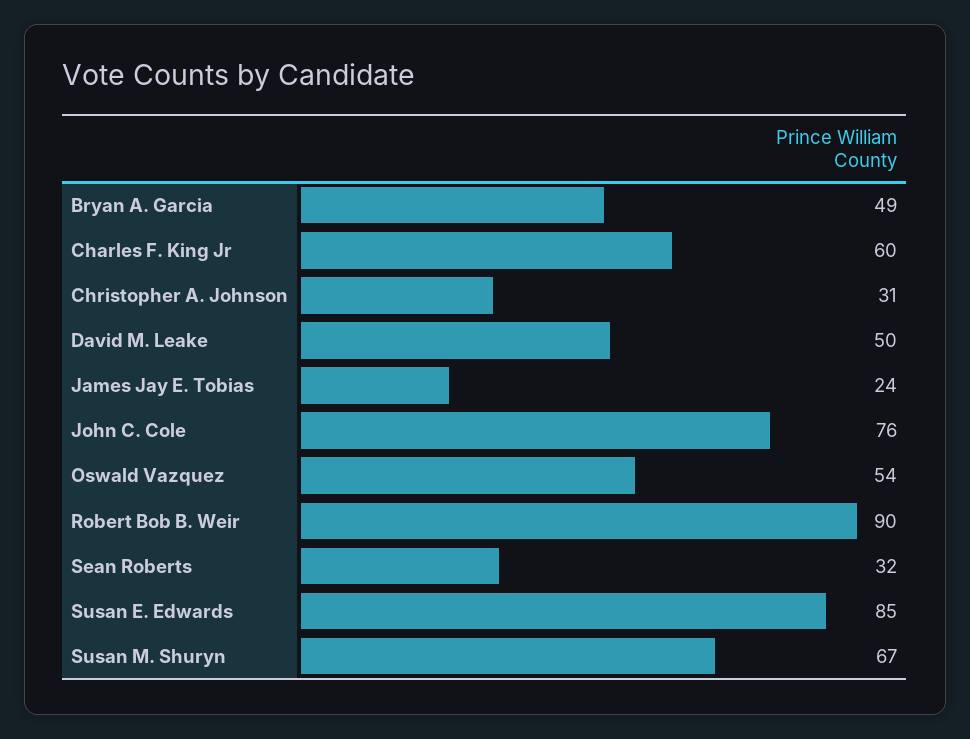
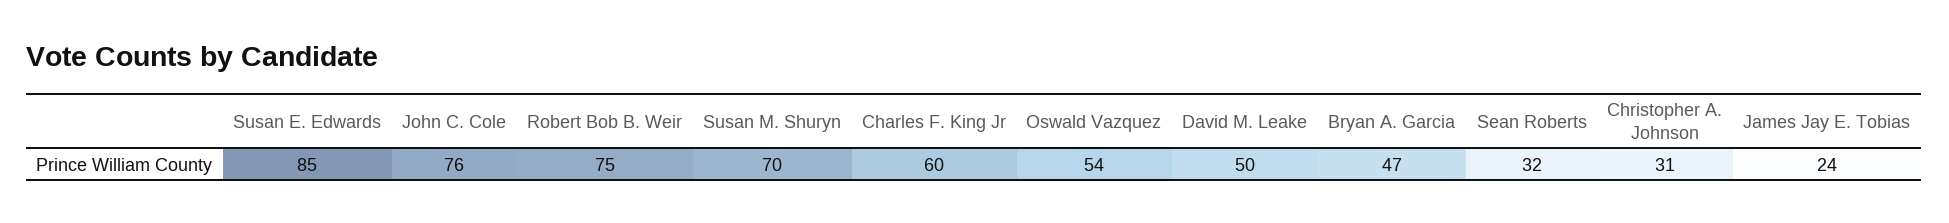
Bryan A. Garcia: 49 -> 47
Robert Bob B. Weir: 90 -> 75
Susan M. Shuryn: 67 -> 70

